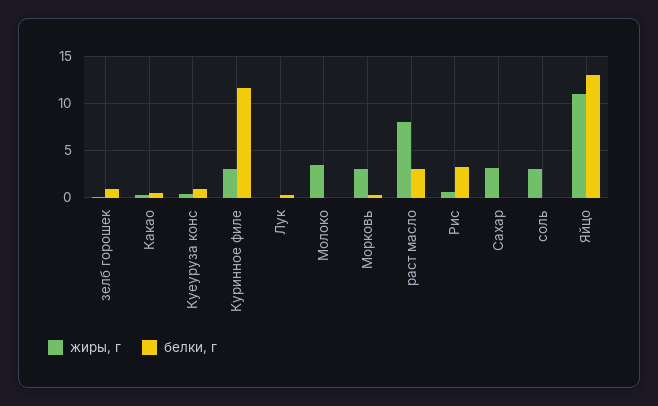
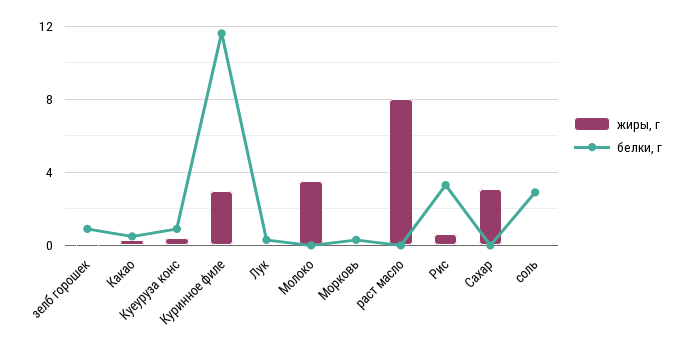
жиры, г, Морковь: 3 -> 0
белки, г, раст масло: 3 -> 0
жиры, г, соль: 3 -> 0
белки, г, соль: 0 -> 3
жиры, г, Яйцо: 11 -> none
белки, г, Яйцо: 13 -> none

